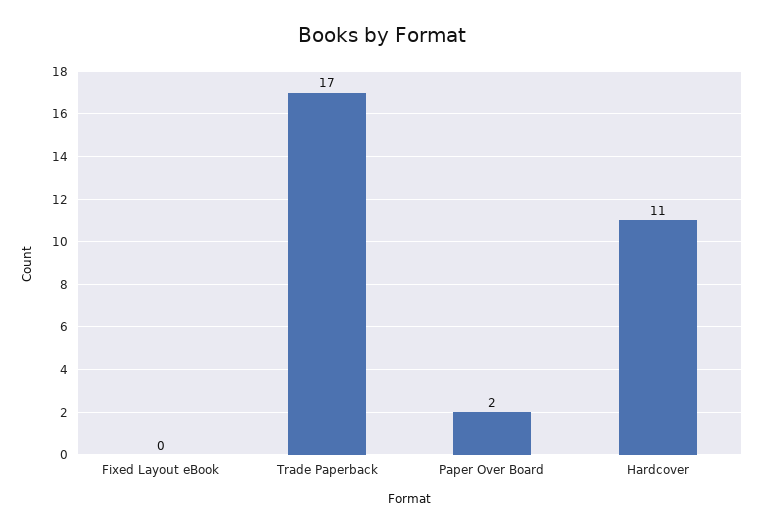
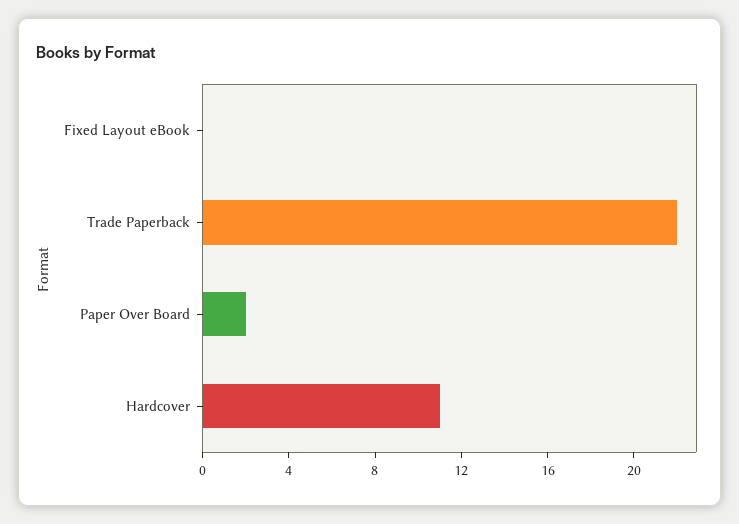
Trade Paperback: 17 -> 22

